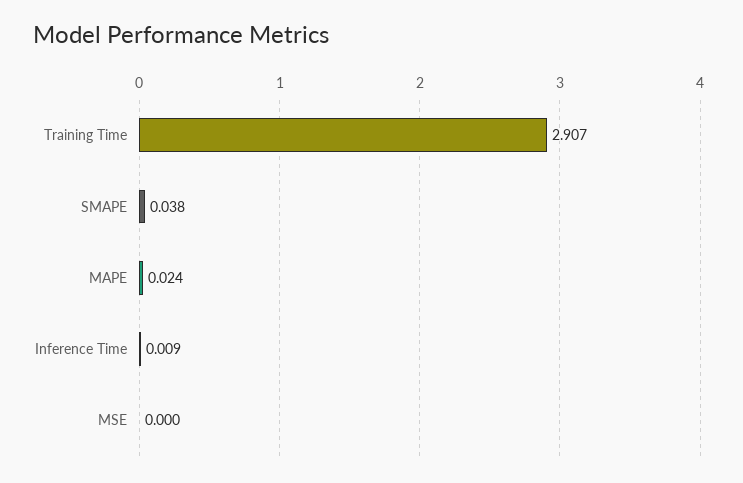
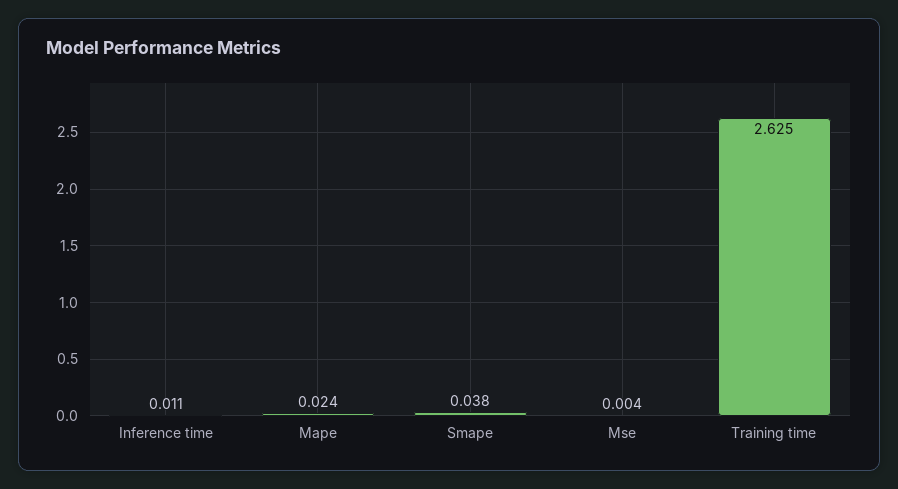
Training Time: 2.907 -> 2.625
Inference Time: 0.009 -> 0.011
MSE: 0 -> 0.004

